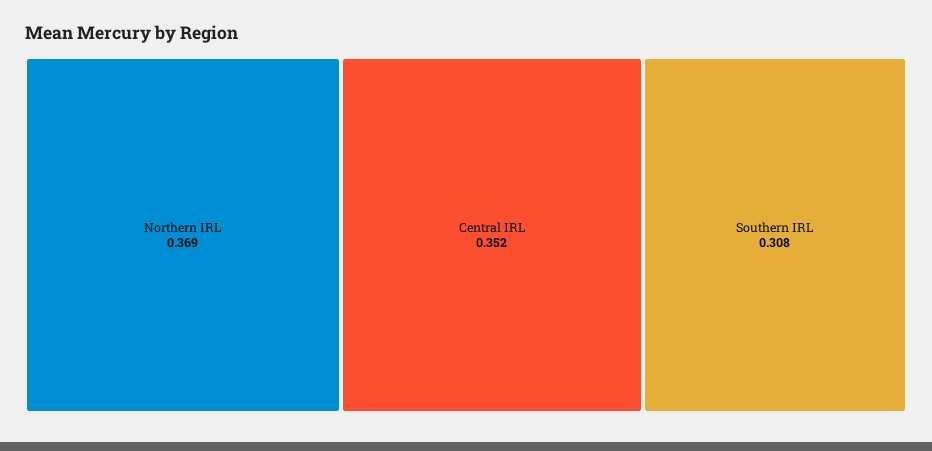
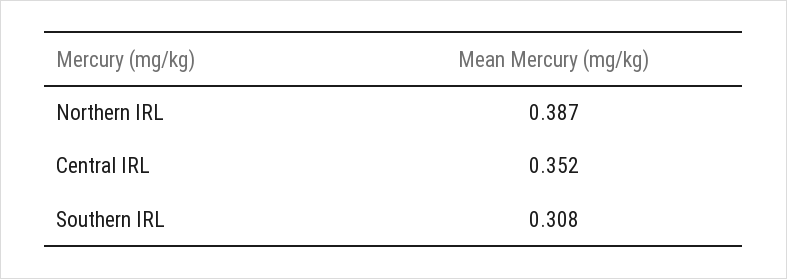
Northern IRL: 0.369 -> 0.387

